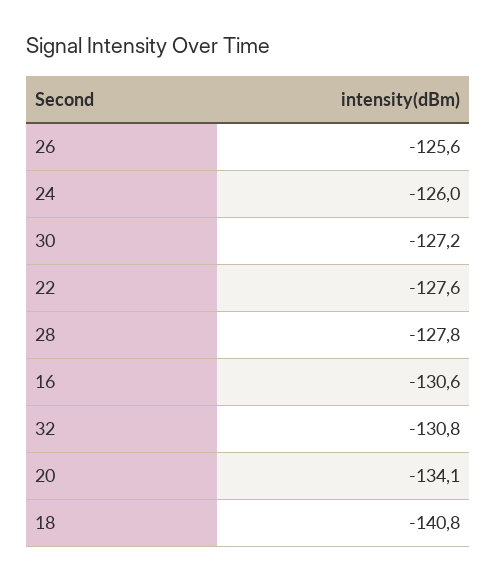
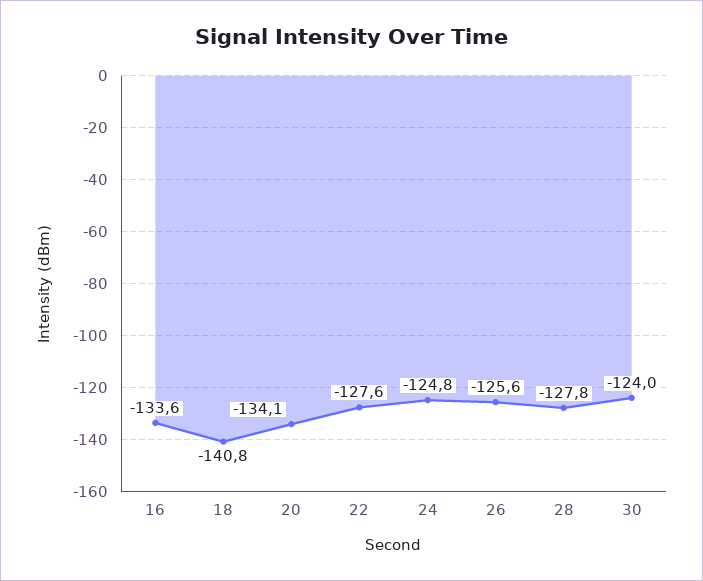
24: -126 -> -124.8
30: -127.2 -> -124
16: -130.6 -> -133.6
32: -130.8 -> none

